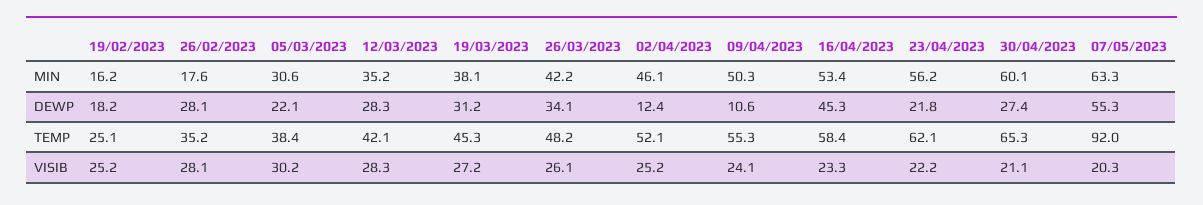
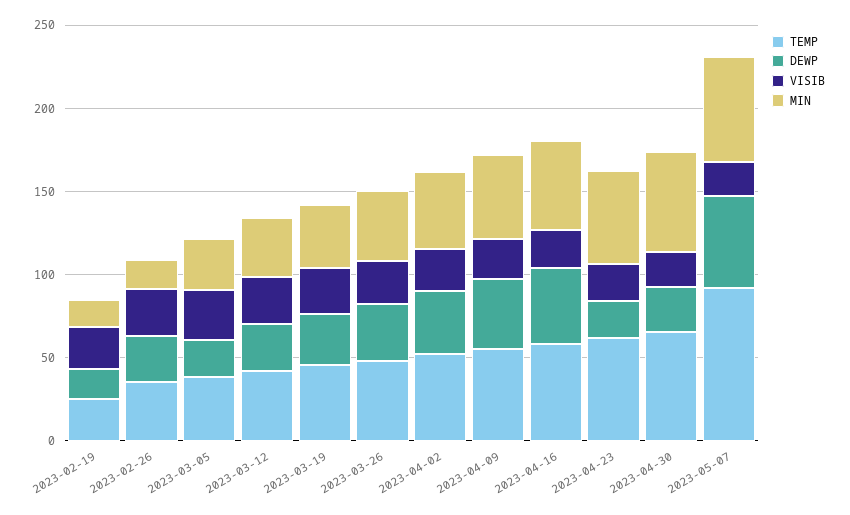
DEWP, 02/04/2023: 12.4 -> 40
DEWP, 09/04/2023: 10.6 -> 40

